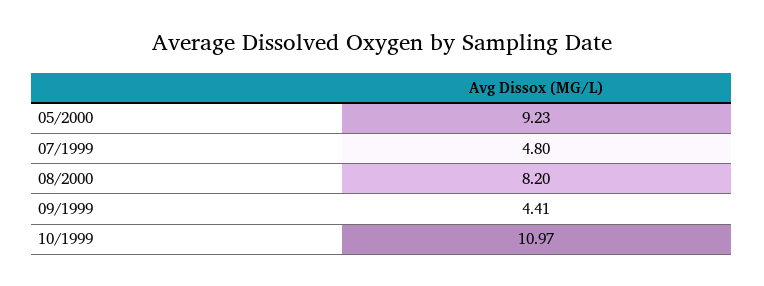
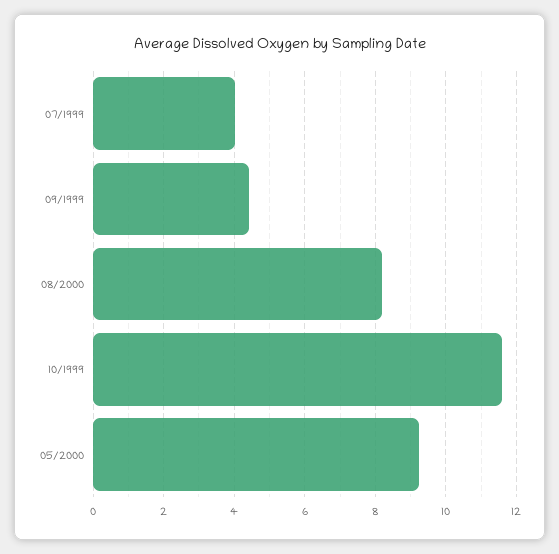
07/1999: 4.8 -> 4
10/1999: 10.97 -> 11.6

